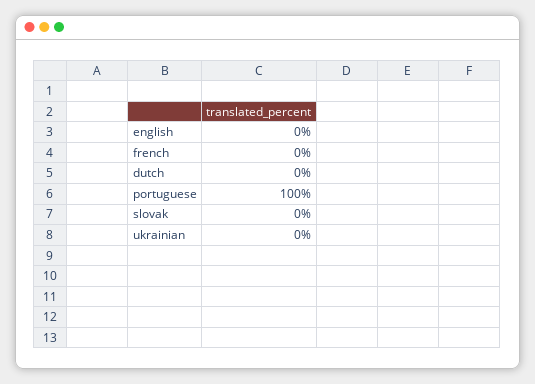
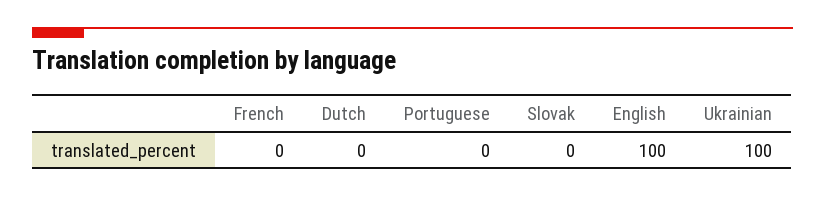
english: 0 -> 100
portuguese: 100 -> 0
ukrainian: 0 -> 100

